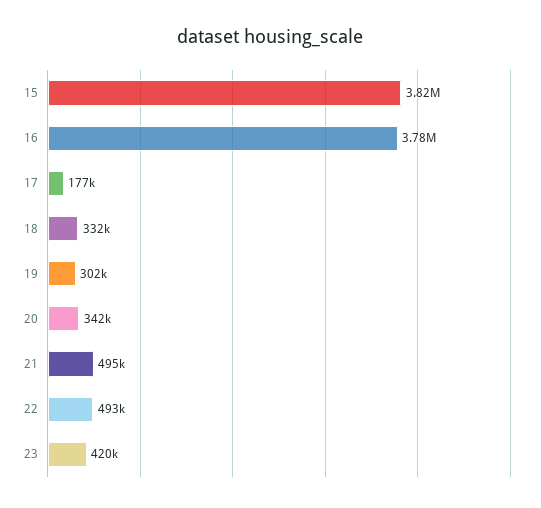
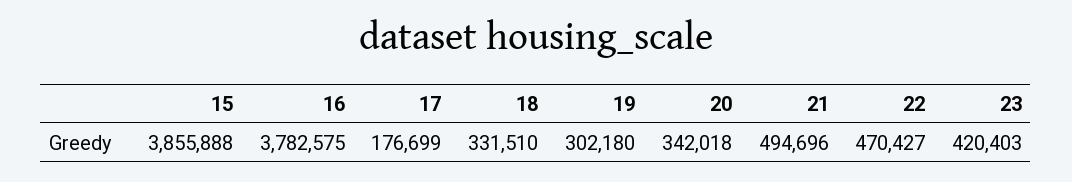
15: 3820000 -> 3855888
22: 493000 -> 470427

